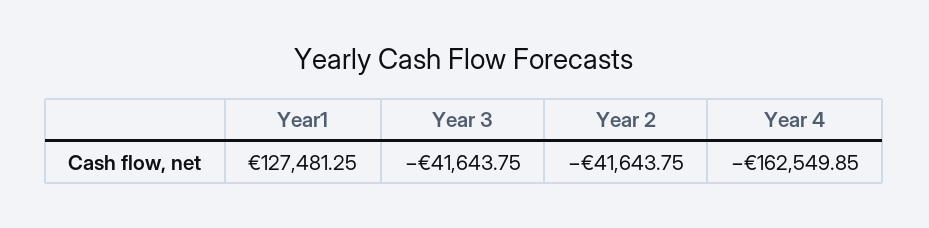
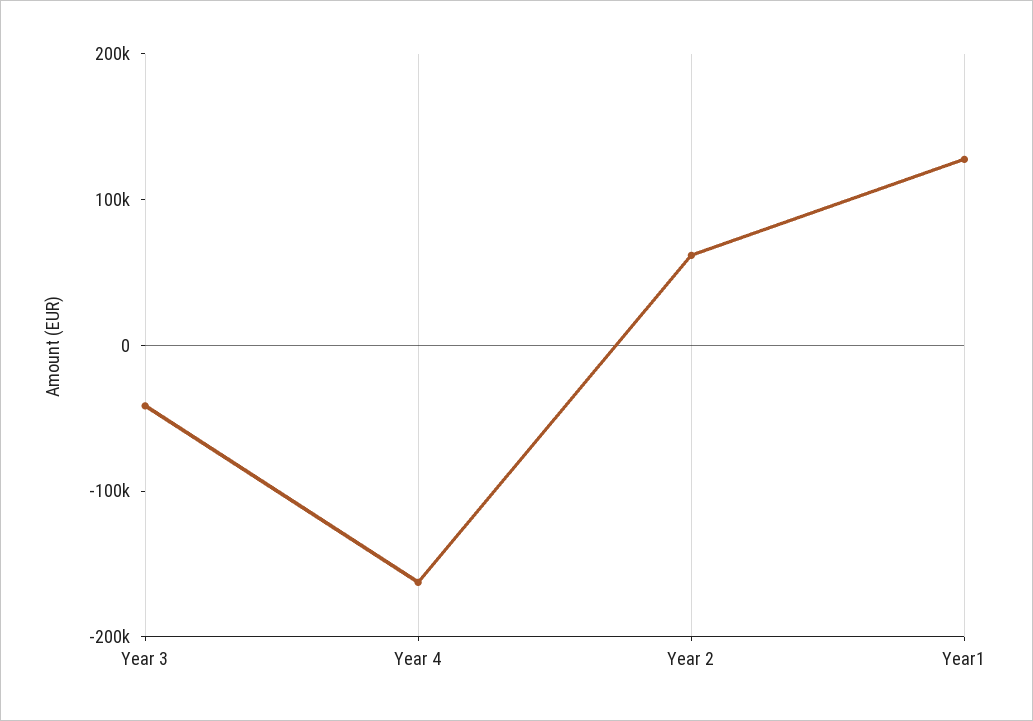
Year 2: -41643.75 -> 60000

